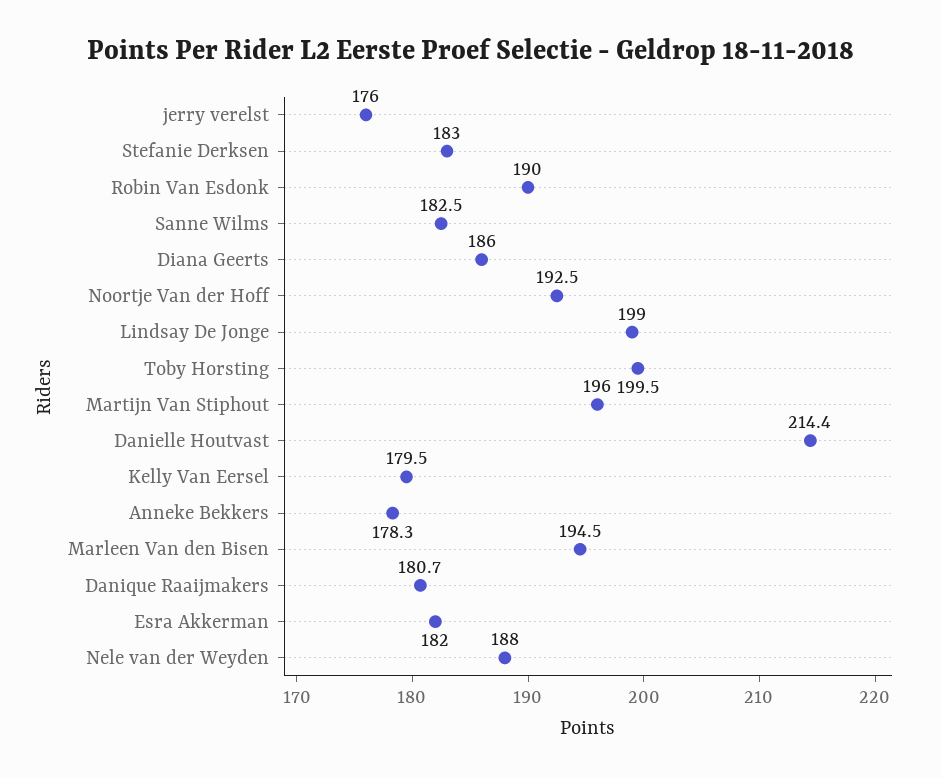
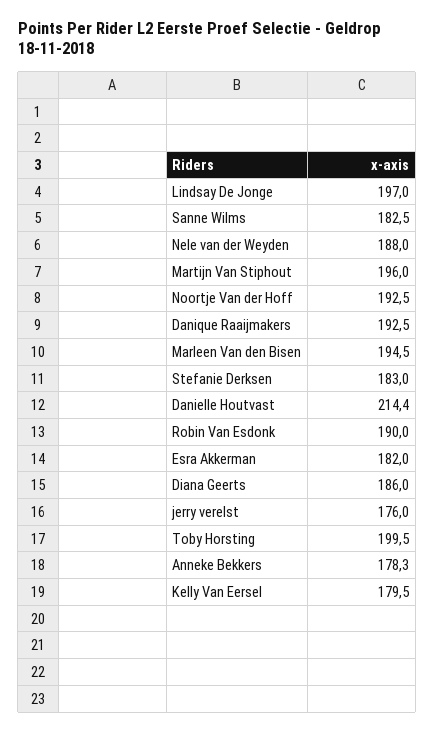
Lindsay De Jonge: 199 -> 197
Danique Raaijmakers: 180.7 -> 192.5

